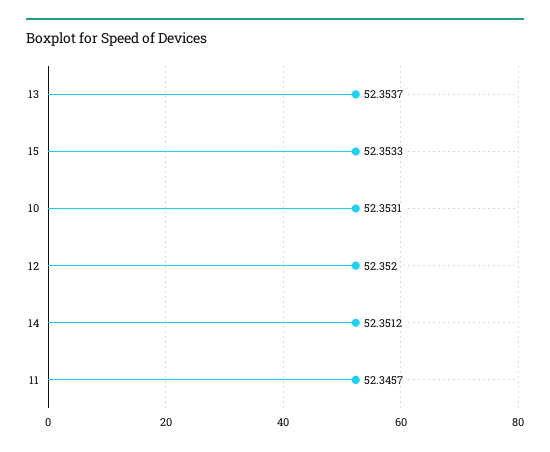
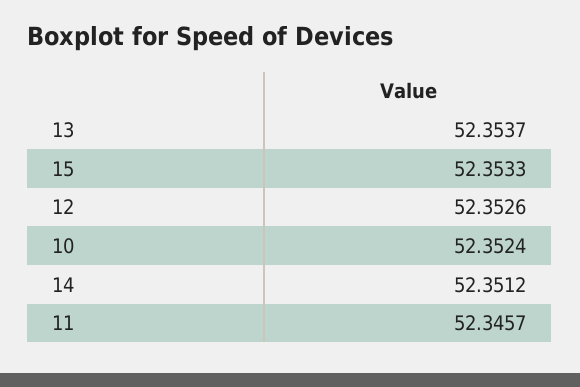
10: 52.3531 -> 52.3524
12: 52.352 -> 52.3526

